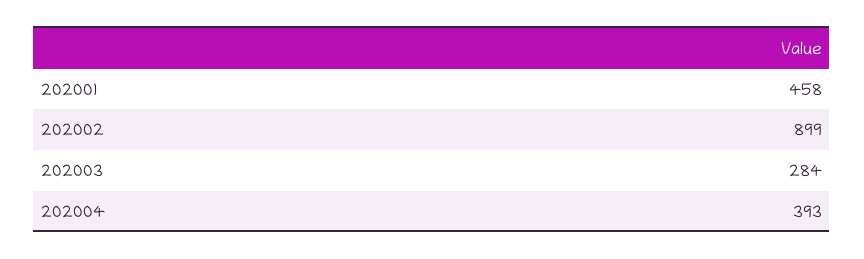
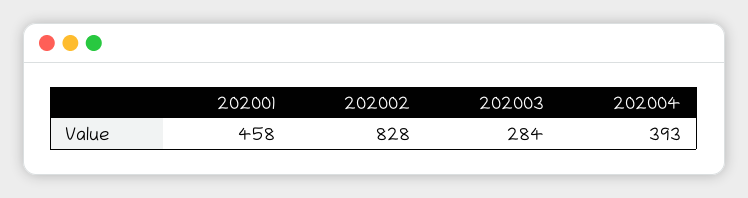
202002: 899 -> 828

